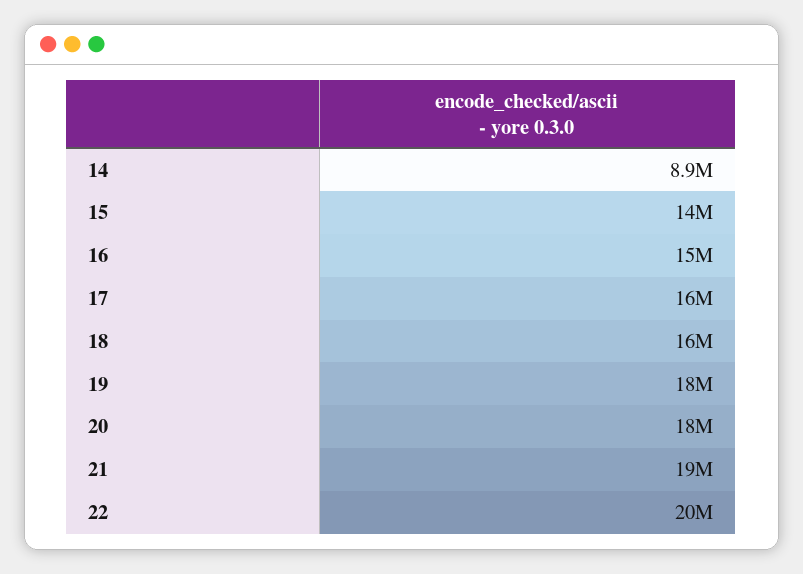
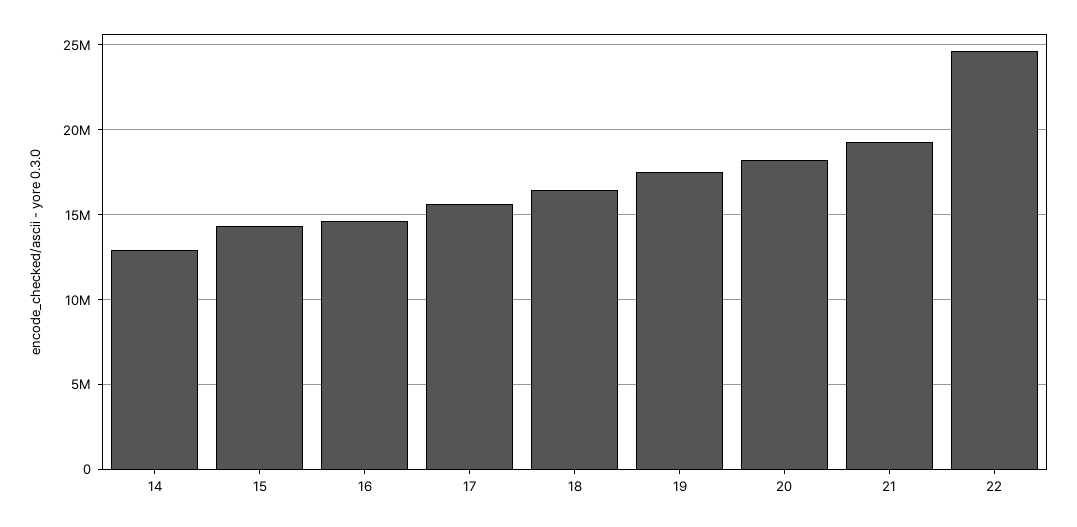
14: 8900000 -> 13000000
22: 20000000 -> 24500000

